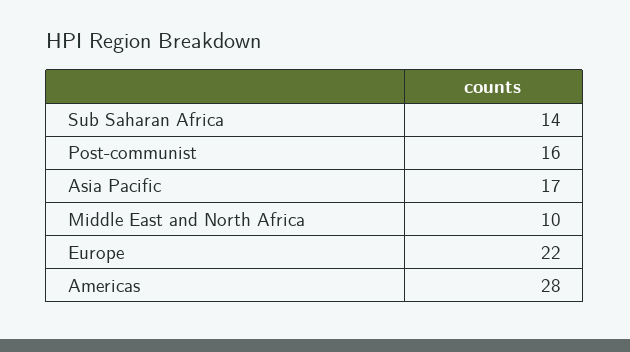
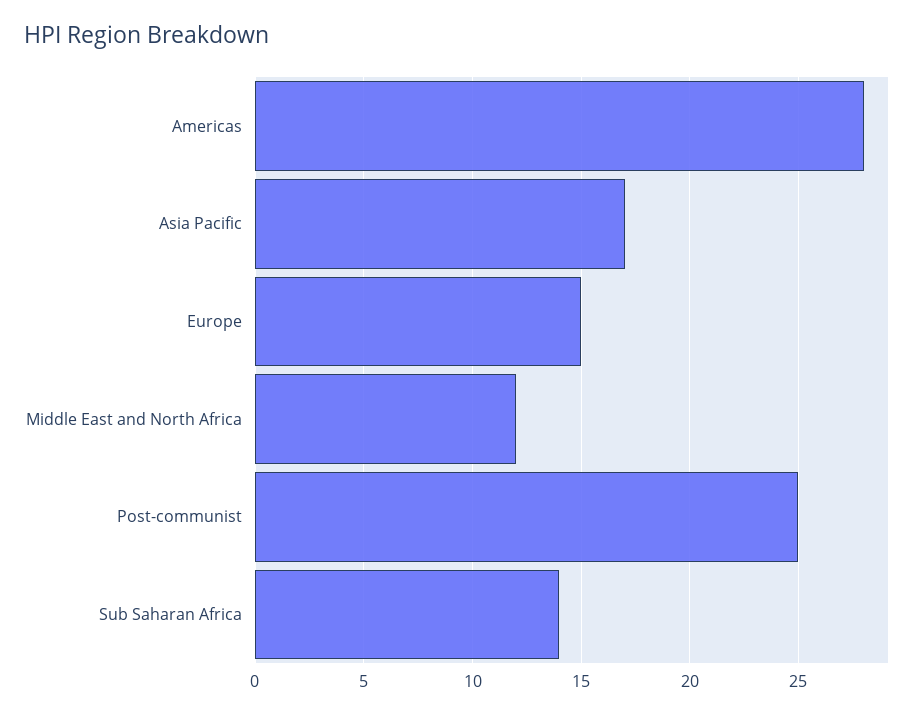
Post-communist: 16 -> 25
Middle East and North Africa: 10 -> 12
Europe: 22 -> 15

